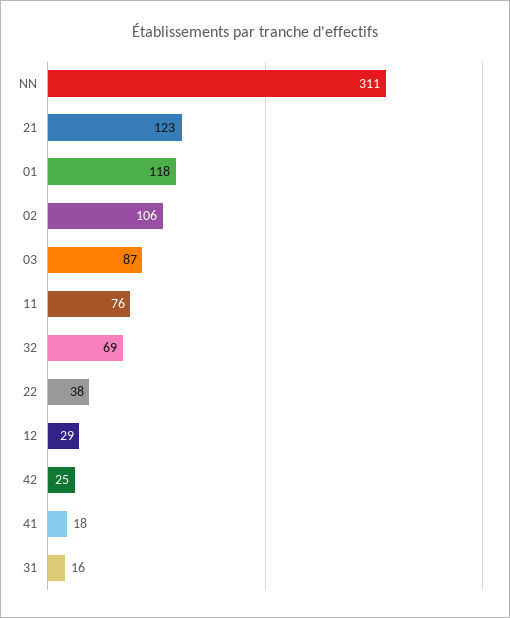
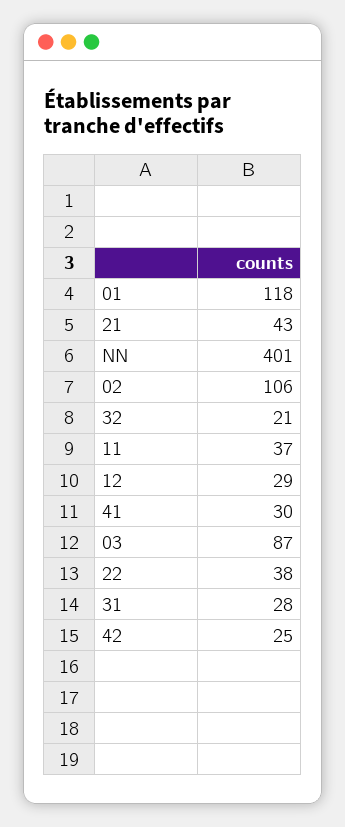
NN: 311 -> 401
21: 123 -> 43
11: 76 -> 37
32: 69 -> 21
41: 18 -> 30
31: 16 -> 28

